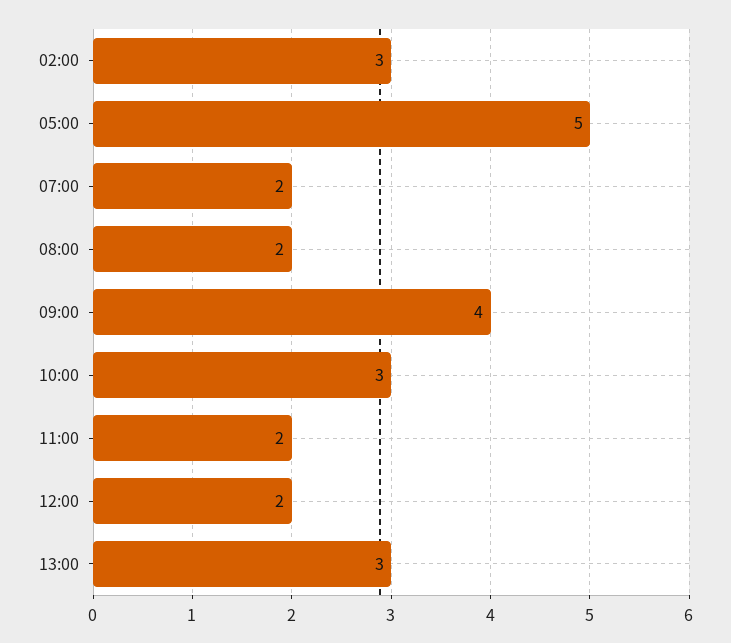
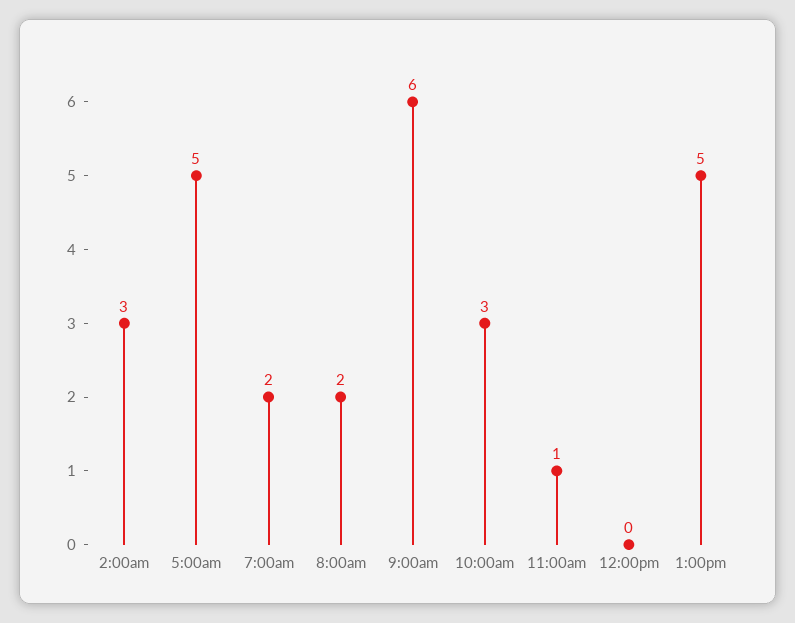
09:00: 4 -> 6
11:00: 2 -> 1
12:00: 2 -> 0
13:00: 3 -> 5

